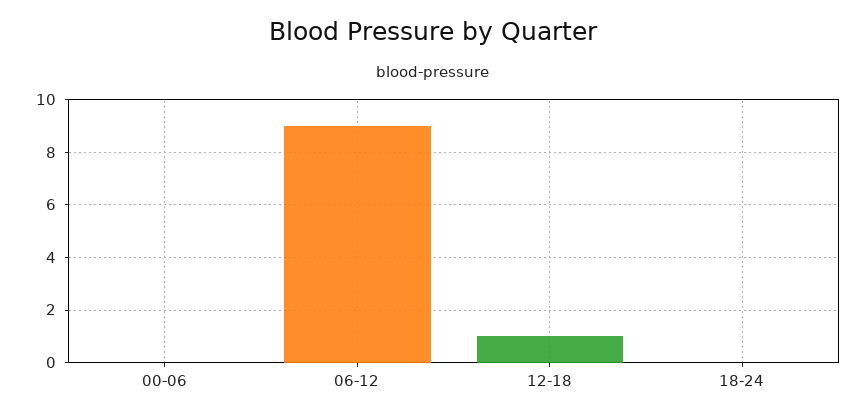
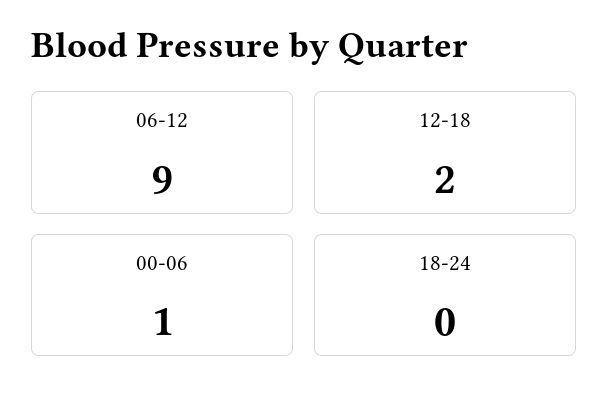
00-06: 0 -> 1
12-18: 1 -> 2

